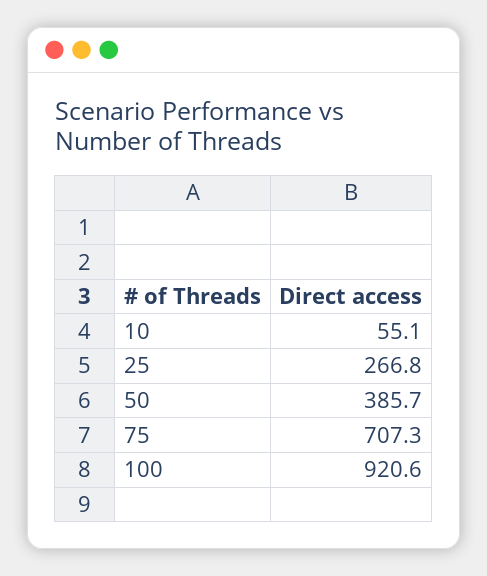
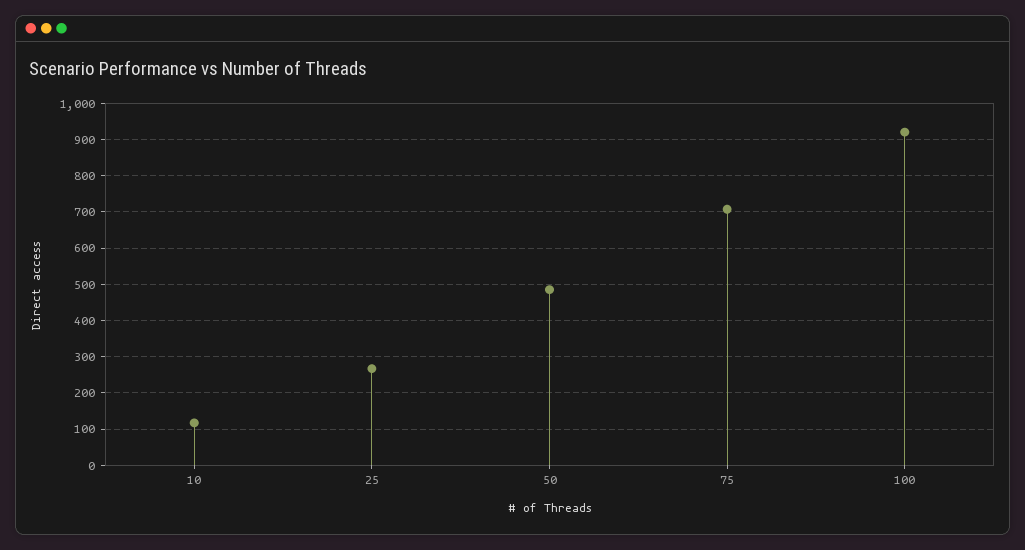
10: 55.1 -> 120
50: 385.7 -> 480

